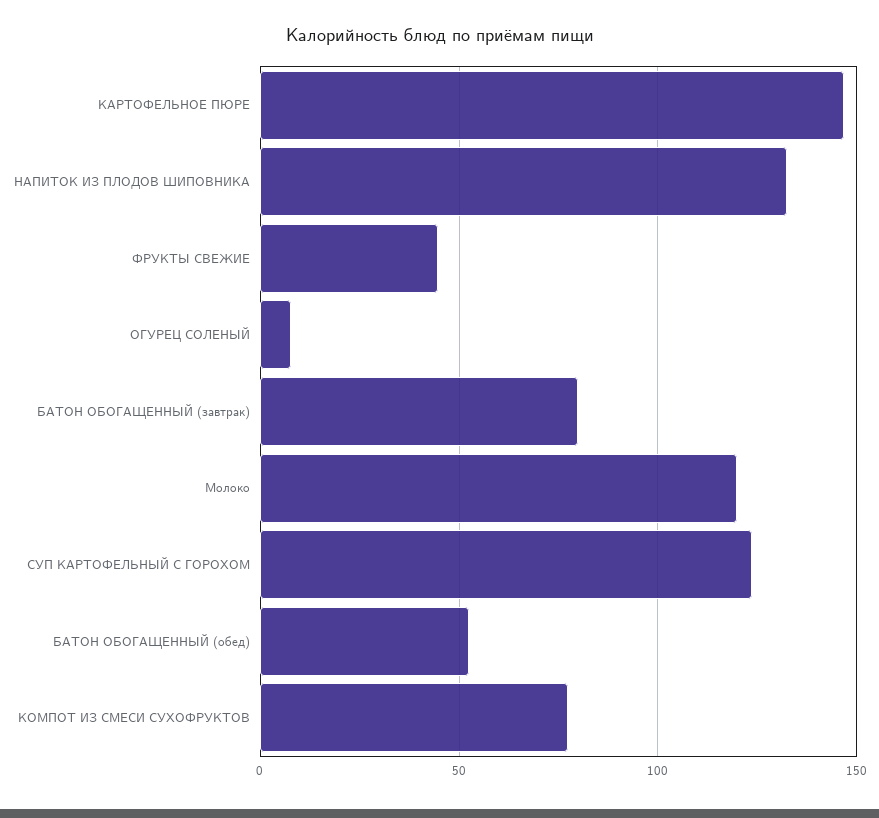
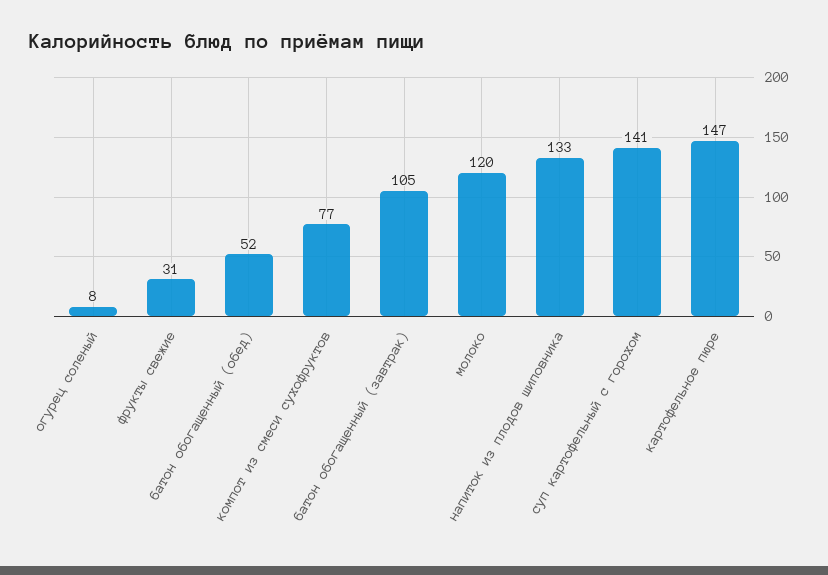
ФРУКТЫ СВЕЖИЕ: 45 -> 31
БАТОН ОБОГАЩЕННЫЙ (завтрак): 80 -> 105
СУП КАРТОФЕЛЬНЫЙ С ГОРОХОМ: 125 -> 141

